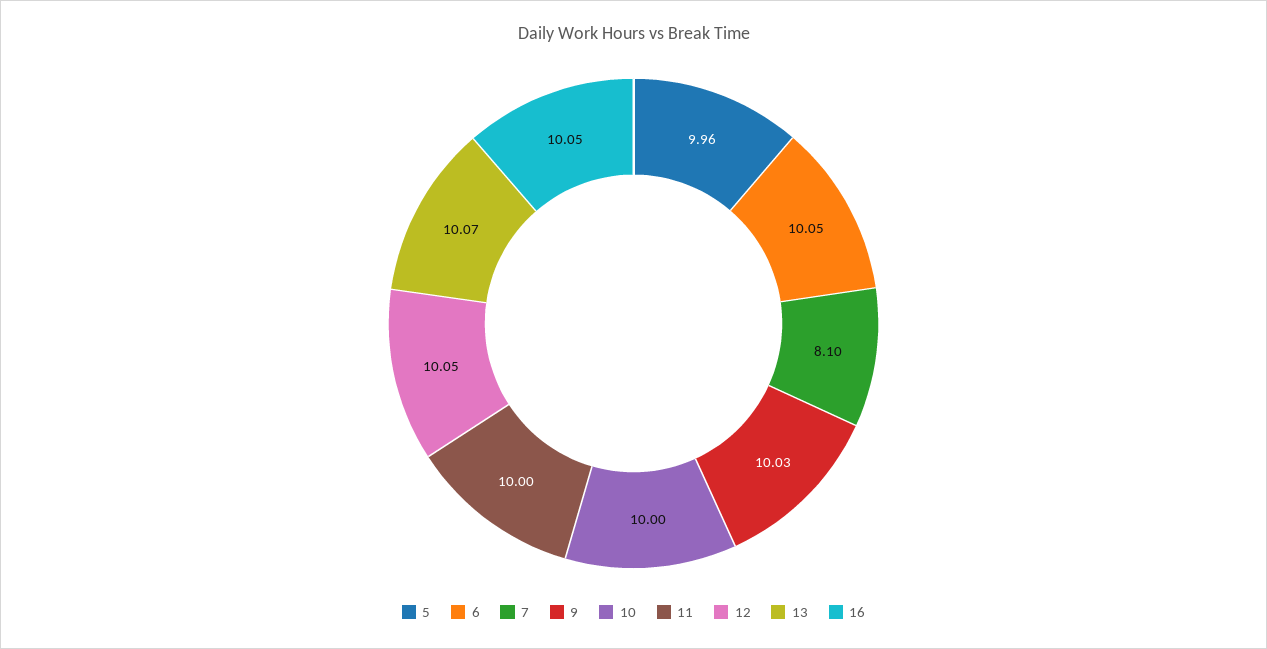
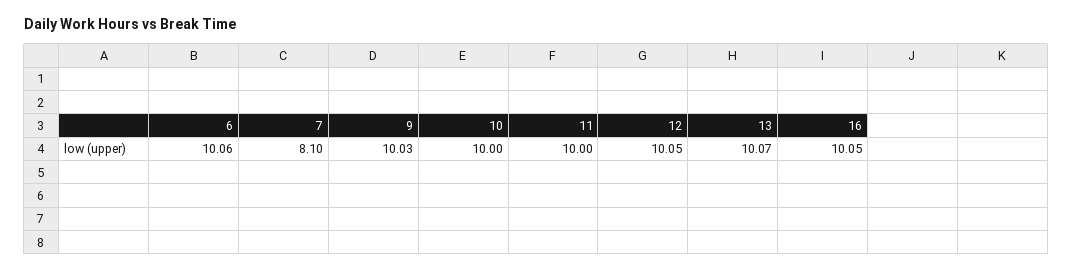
5: 9.96 -> none
6: 10.05 -> 10.06

